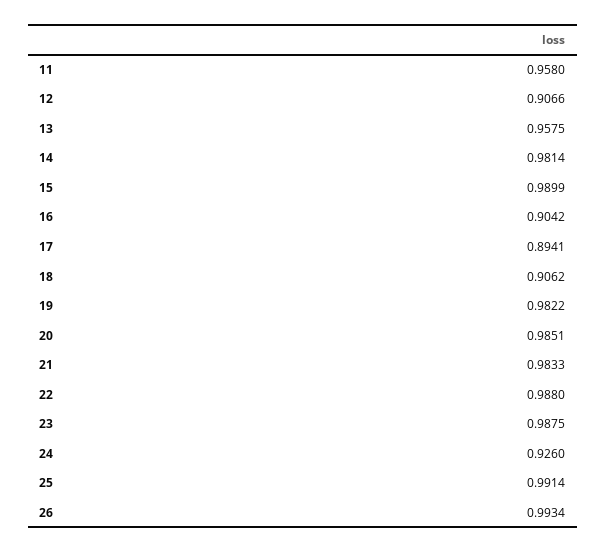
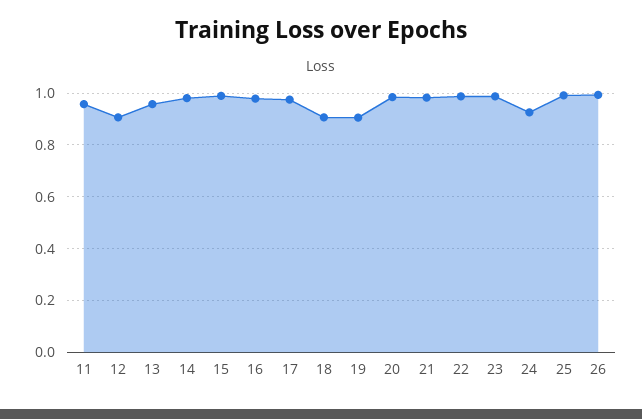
16: 0.9042 -> 0.975
17: 0.8941 -> 0.975
19: 0.9822 -> 0.9

